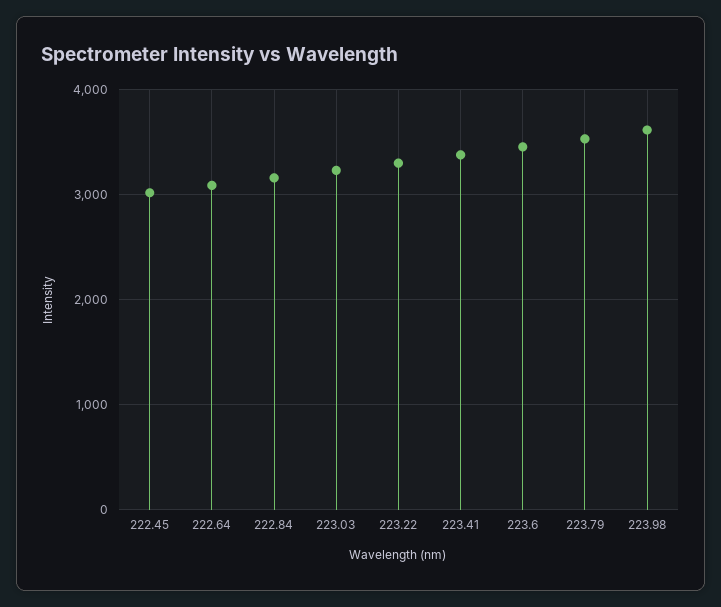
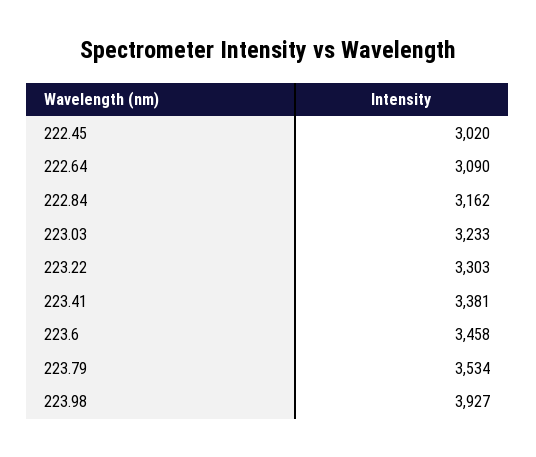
223.98: 3600 -> 3927

